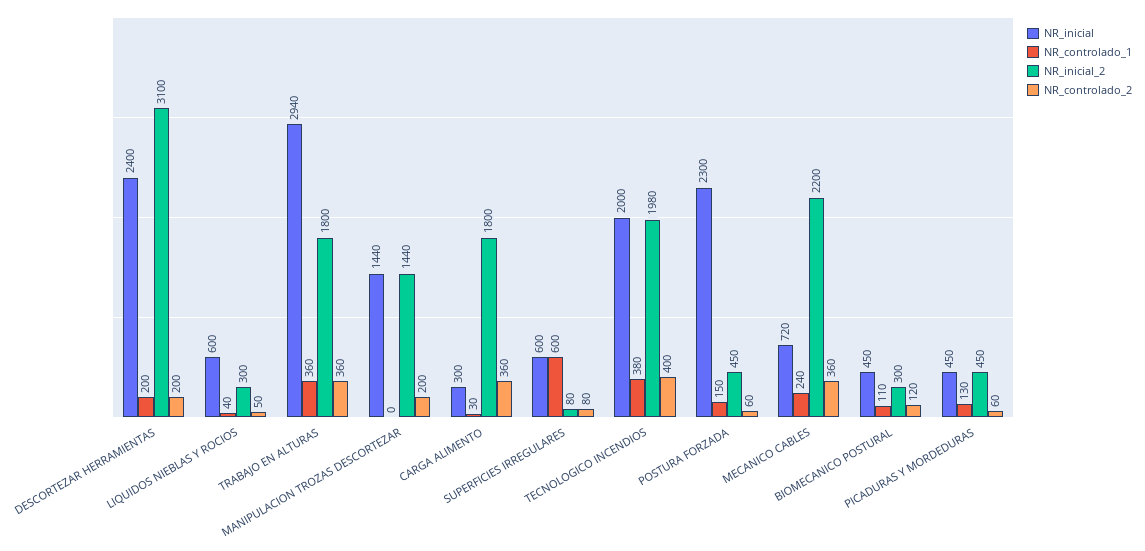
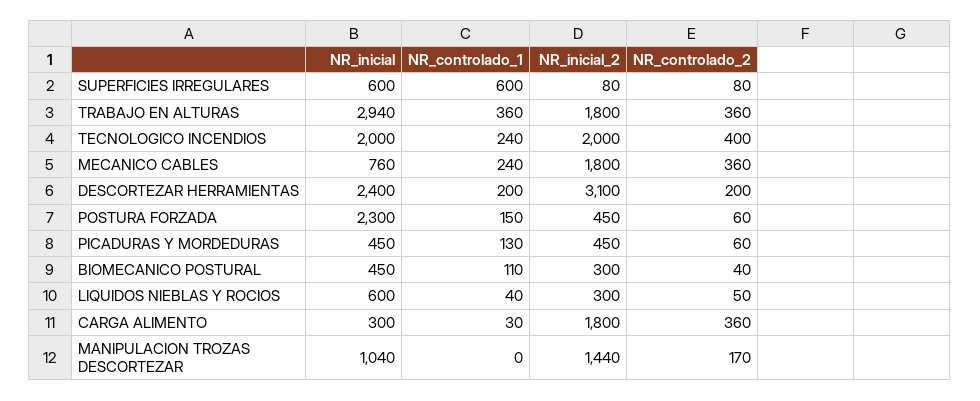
NR_inicial, MANIPULACION TROZAS DESCORTEZAR: 1440 -> 1040
NR_controlado_2, MANIPULACION TROZAS DESCORTEZAR: 200 -> 170
NR_controlado_1, TECNOLOGICO INCENDIOS: 380 -> 240
NR_inicial_2, TECNOLOGICO INCENDIOS: 1980 -> 2000
NR_inicial, MECANICO CABLES: 720 -> 760
NR_inicial_2, MECANICO CABLES: 2200 -> 1800
NR_controlado_2, BIOMECANICO POSTURAL: 120 -> 40

